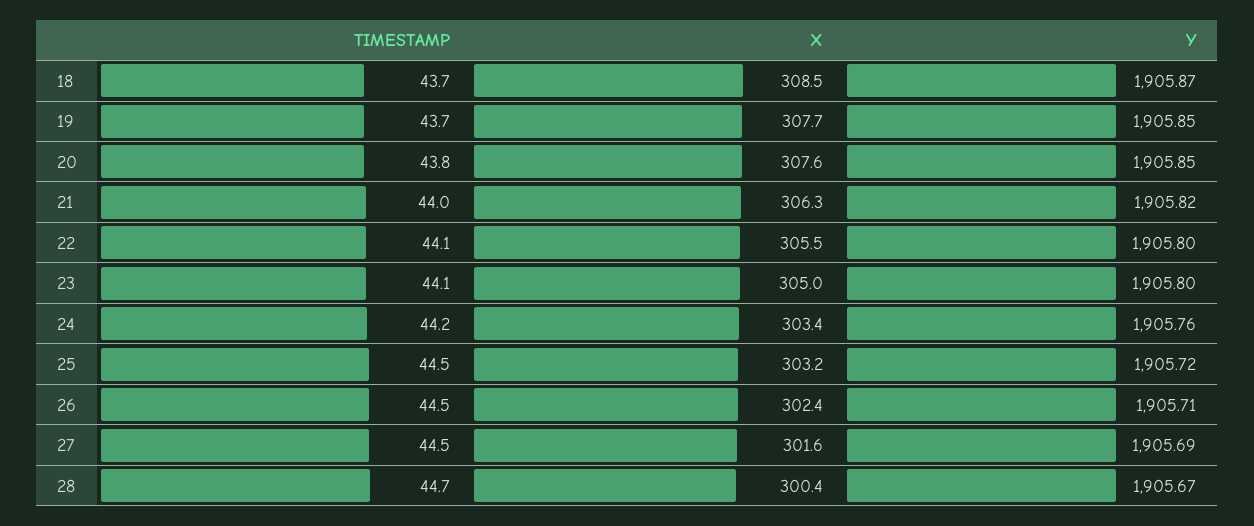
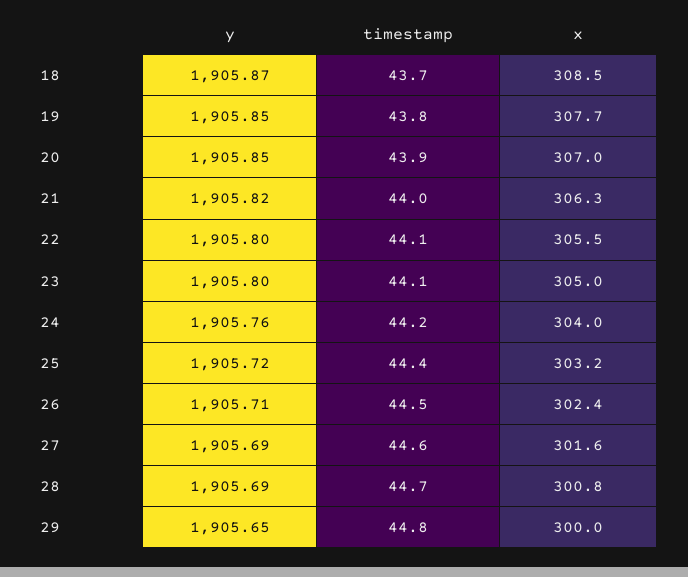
TIMESTAMP, 19: 43.7 -> 43.8
TIMESTAMP, 20: 43.8 -> 43.9
X, 20: 307.6 -> 307
X, 24: 303.4 -> 304
TIMESTAMP, 25: 44.5 -> 44.4
TIMESTAMP, 27: 44.5 -> 44.6
X, 28: 300.4 -> 300.8
Y, 28: 1905.67 -> 1905.69
Y, 29: none -> 1905.65
TIMESTAMP, 29: none -> 44.8
X, 29: none -> 300

